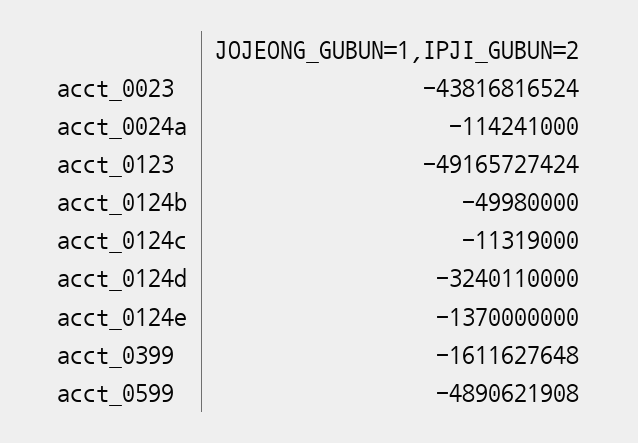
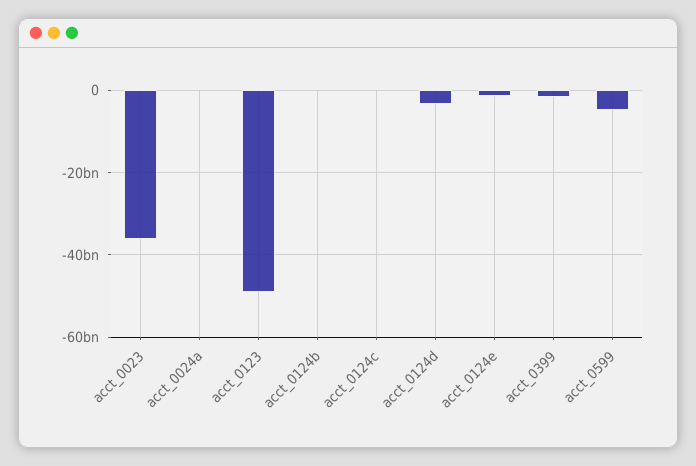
acct_0023: -43816816524 -> -36000000000

